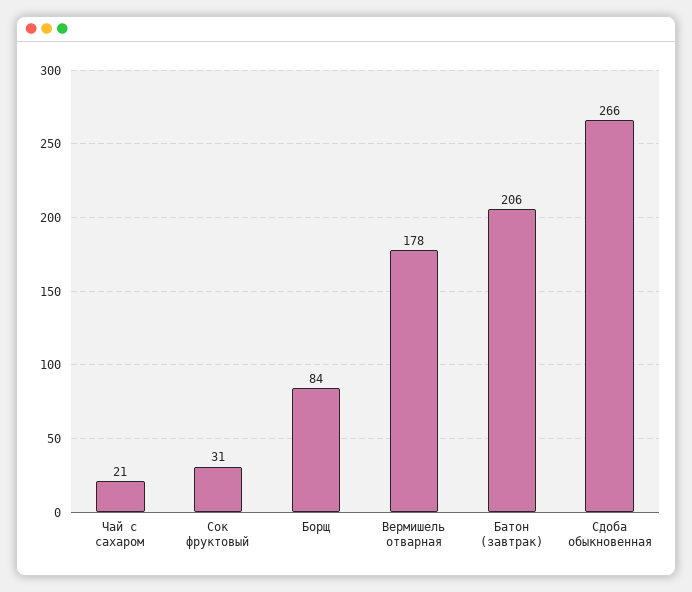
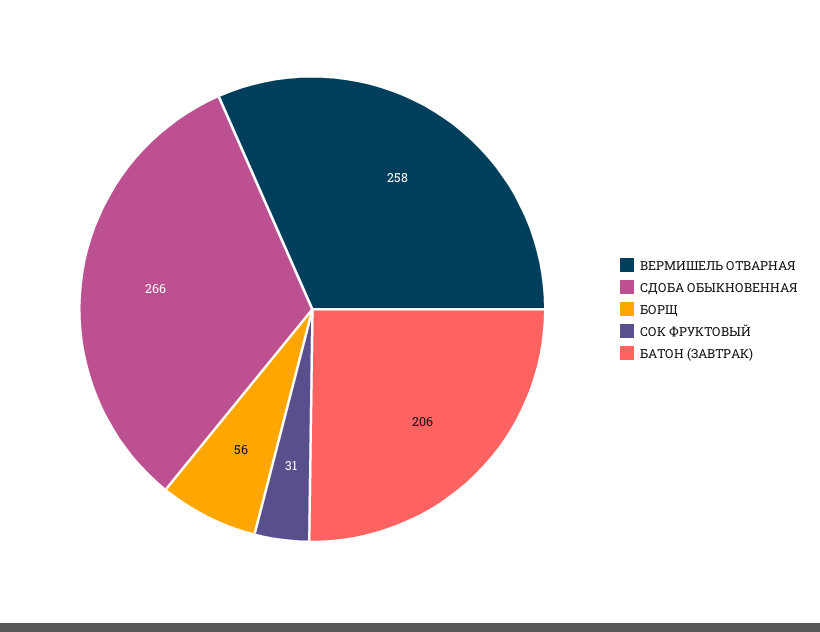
Чай с сахаром: 21 -> none
Борщ: 84 -> 56
Вермишель отварная: 178 -> 258

